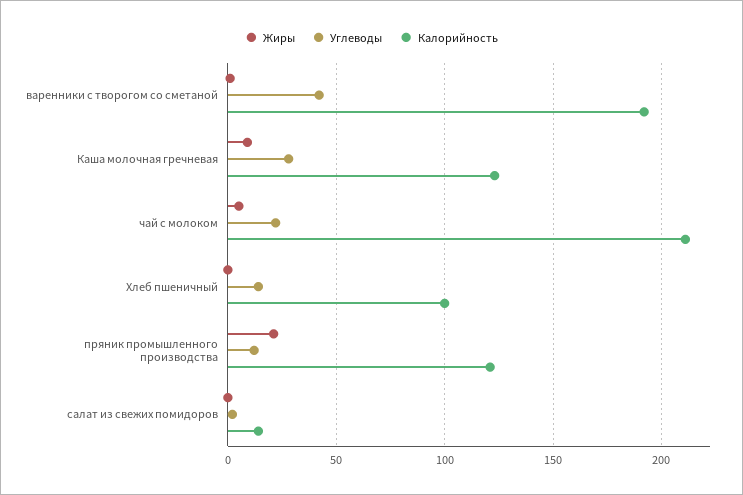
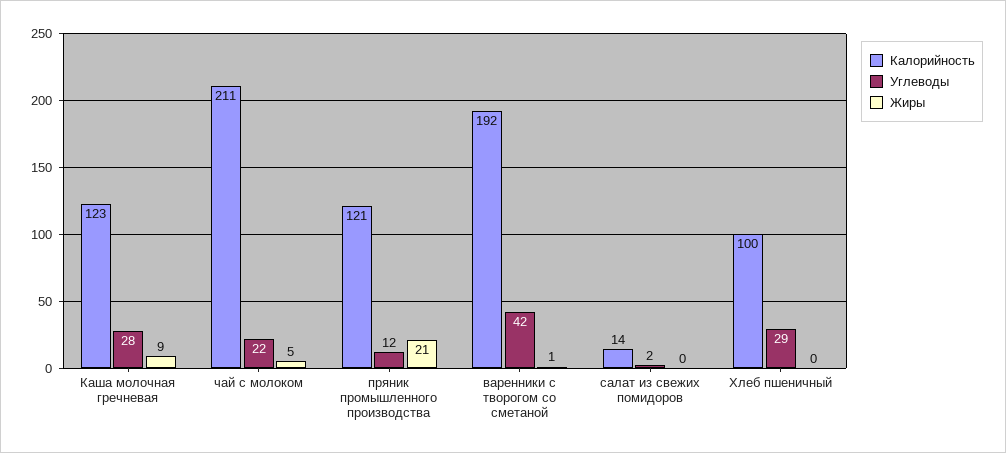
Углеводы, Хлеб пшеничный: 15 -> 29

